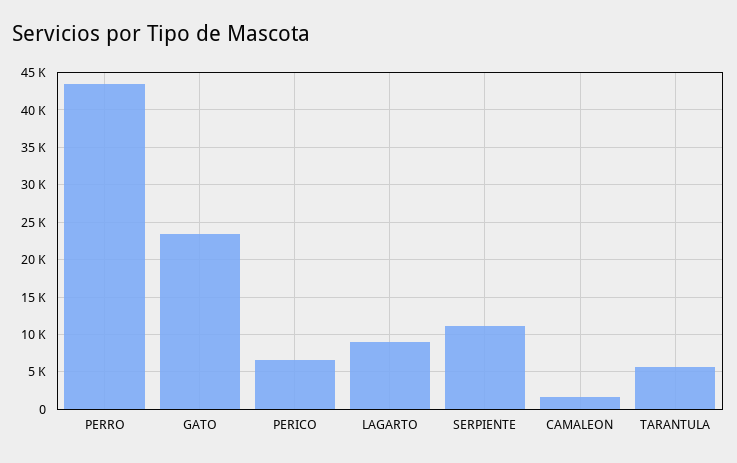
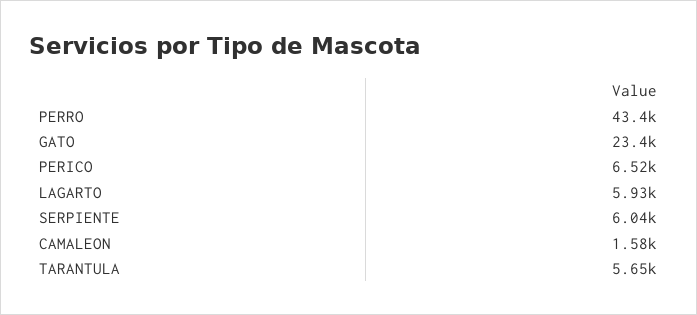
LAGARTO: 9000 -> 5930
SERPIENTE: 11000 -> 6040

